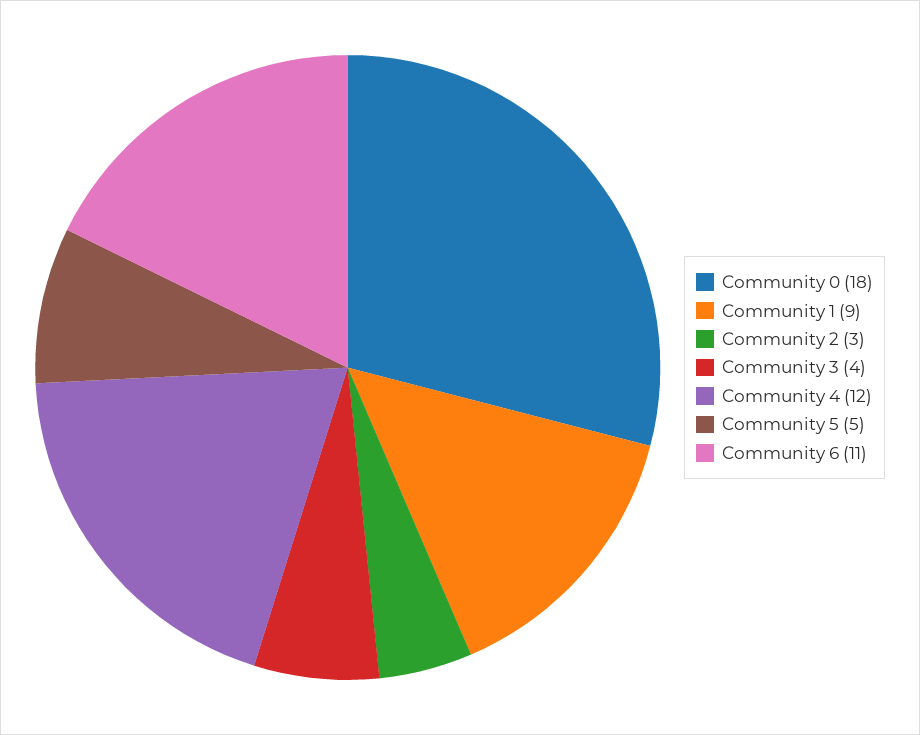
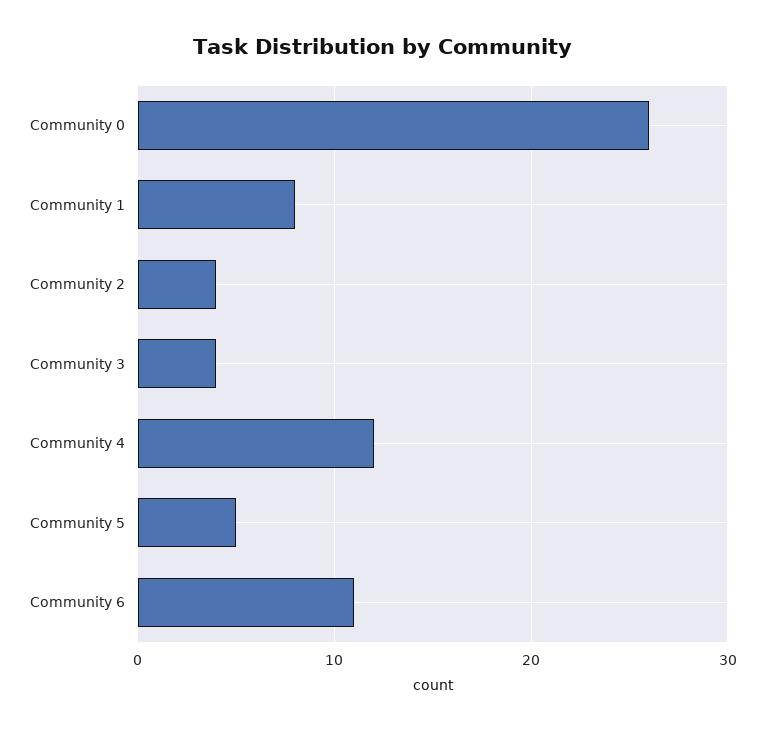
Community 0: 18 -> 26
Community 1: 9 -> 8
Community 2: 3 -> 4

